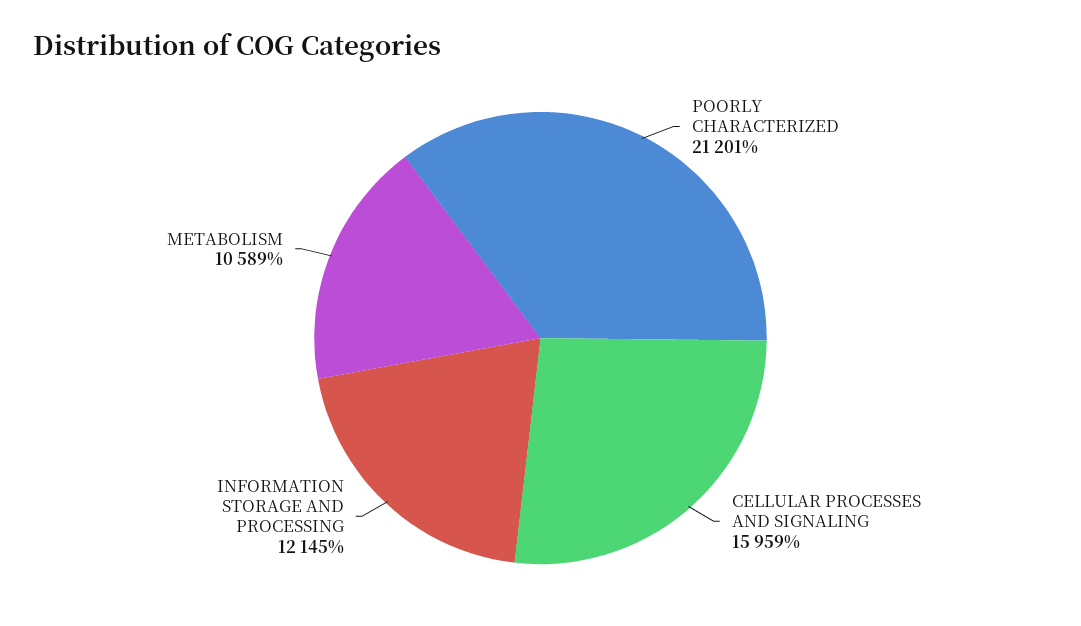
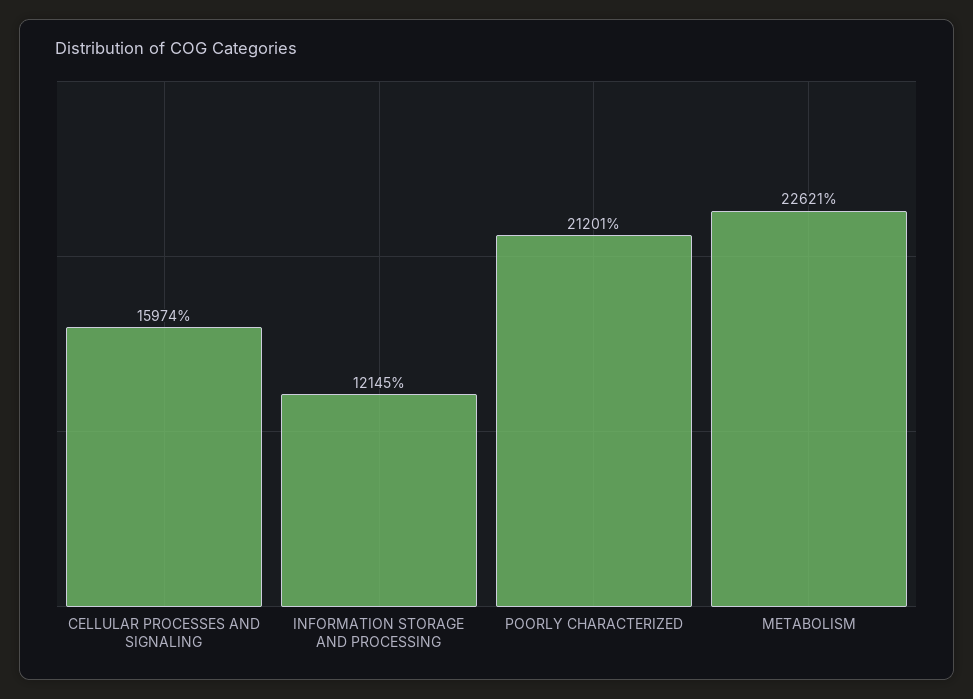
CELLULAR PROCESSES AND SIGNALING: 15959 -> 15974
METABOLISM: 10589 -> 22621

